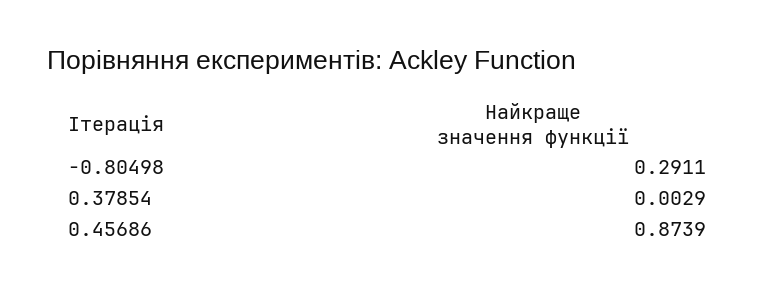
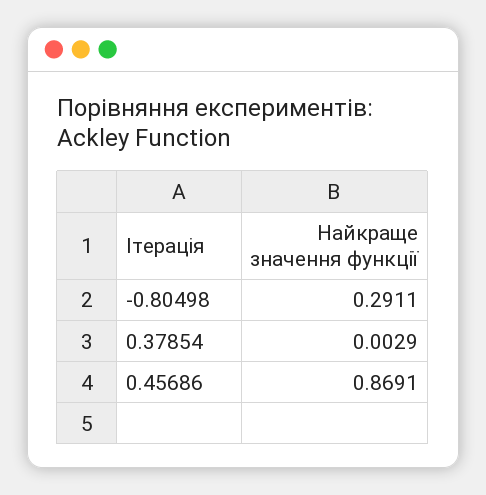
0.45686: 0.8739 -> 0.8691

